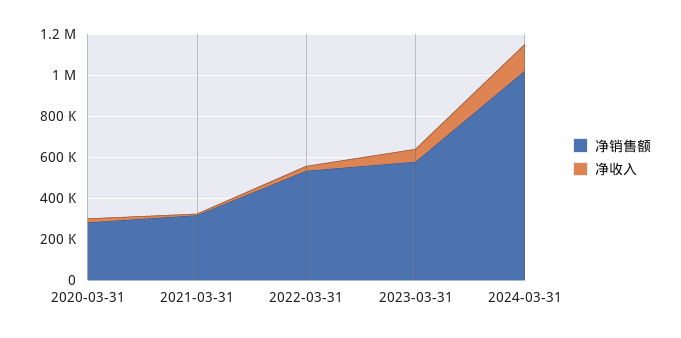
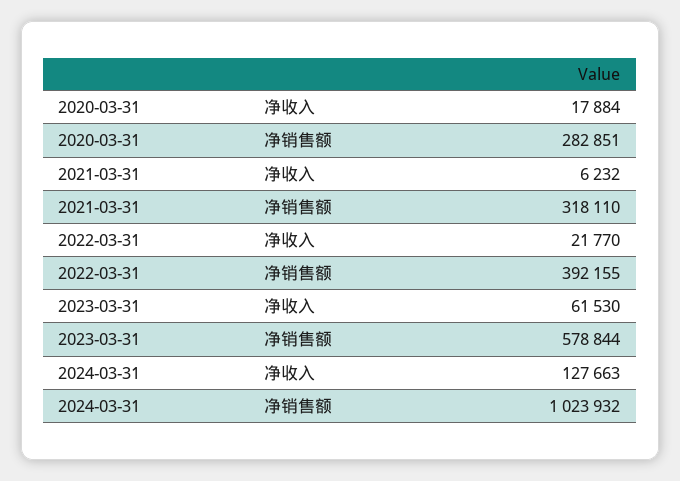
净销售额, 2022-03-31: 550000 -> 392155

